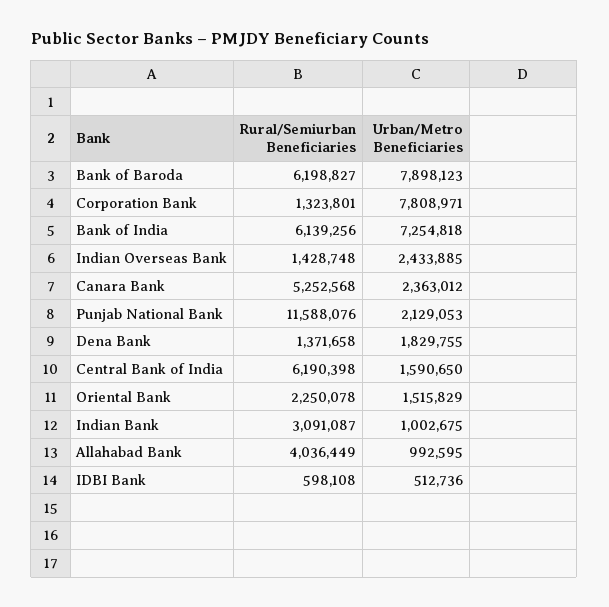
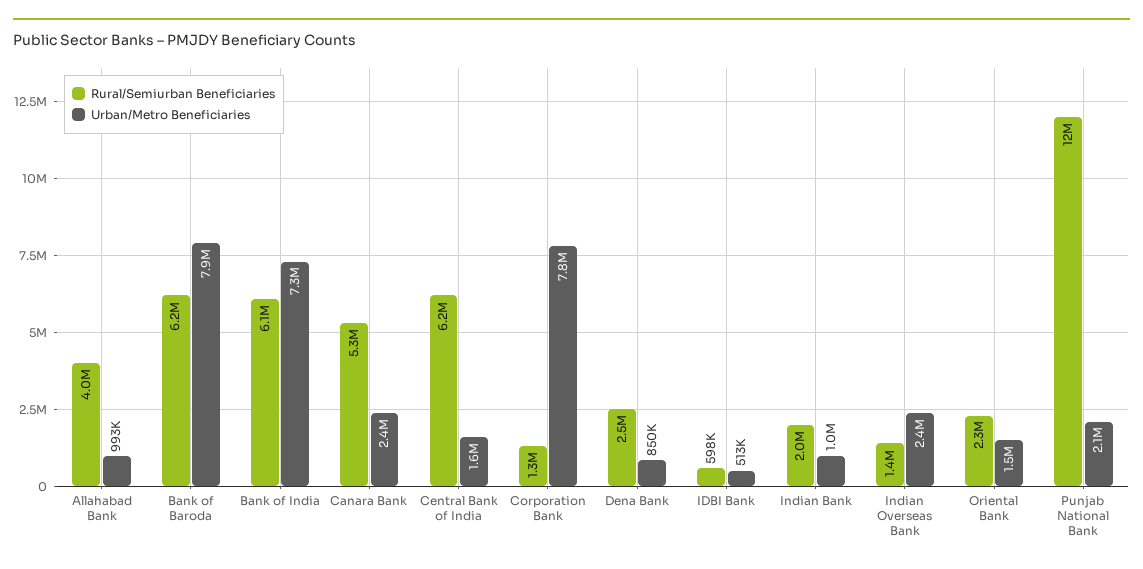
Rural/Semiurban Beneficiaries, Dena Bank: 1371658 -> 2500000
Urban/Metro Beneficiaries, Dena Bank: 1829755 -> 850000
Rural/Semiurban Beneficiaries, Indian Bank: 3091087 -> 2000000

